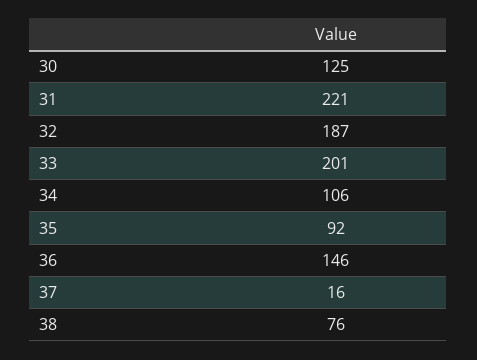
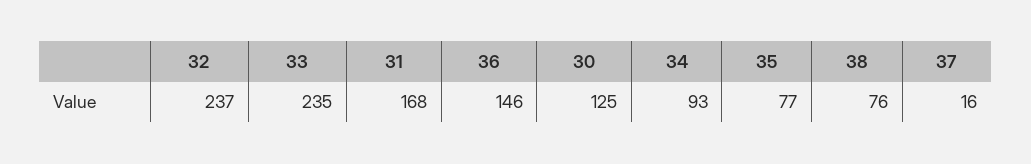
31: 221 -> 168
32: 187 -> 237
33: 201 -> 235
34: 106 -> 93
35: 92 -> 77

